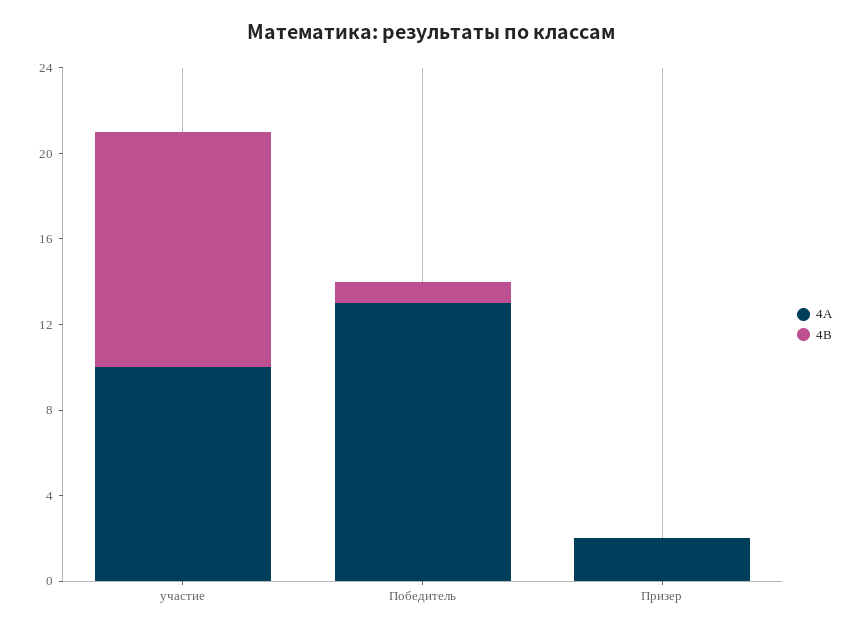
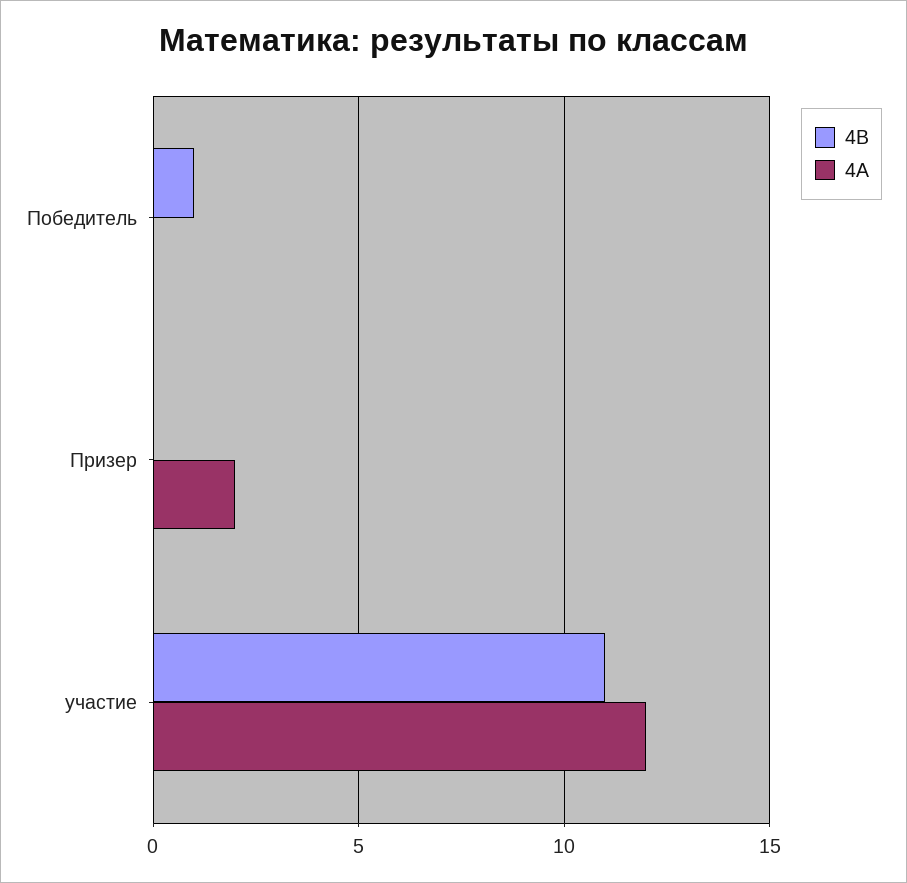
4А, участие: 10 -> 12
4А, Победитель: 13 -> 0

